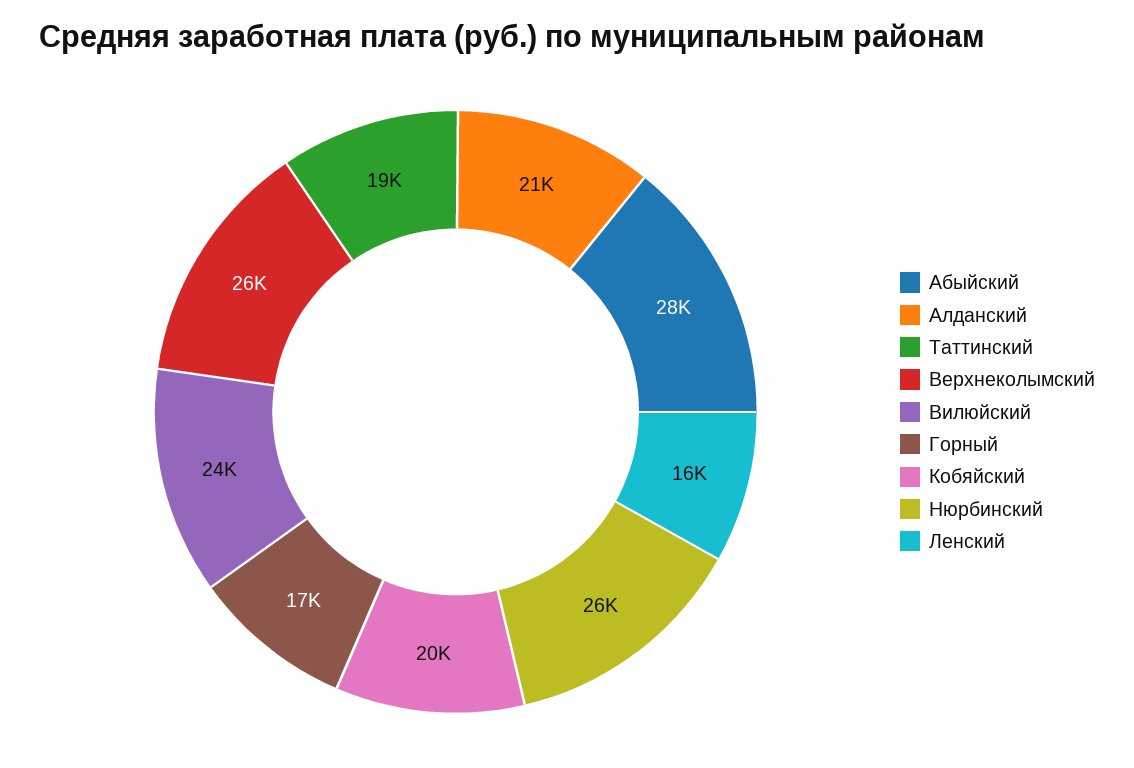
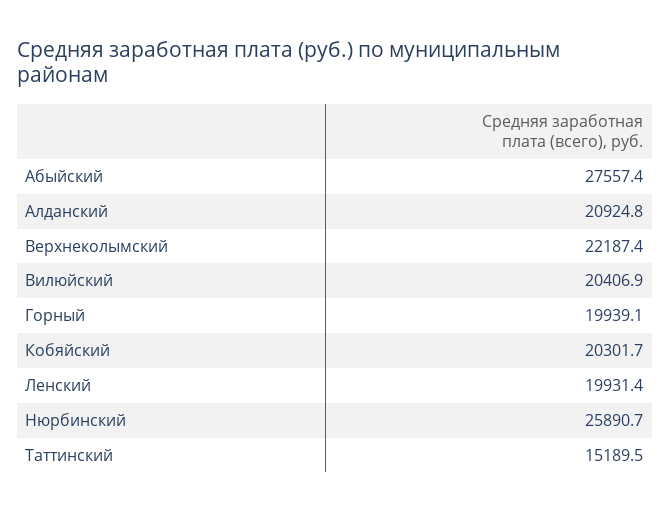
Таттинский: 19000 -> 15189.5
Верхнеколымский: 26000 -> 22187.4
Вилюйский: 24000 -> 20406.9
Горный: 17000 -> 19939.1
Ленский: 16000 -> 19931.4

